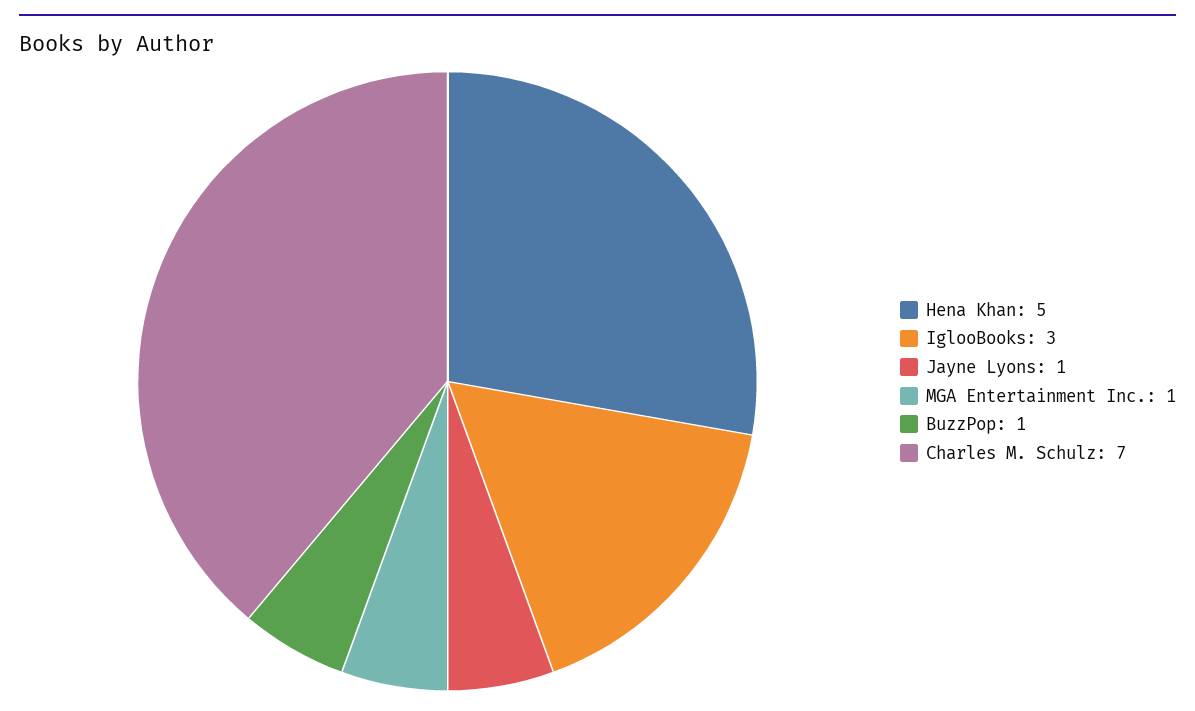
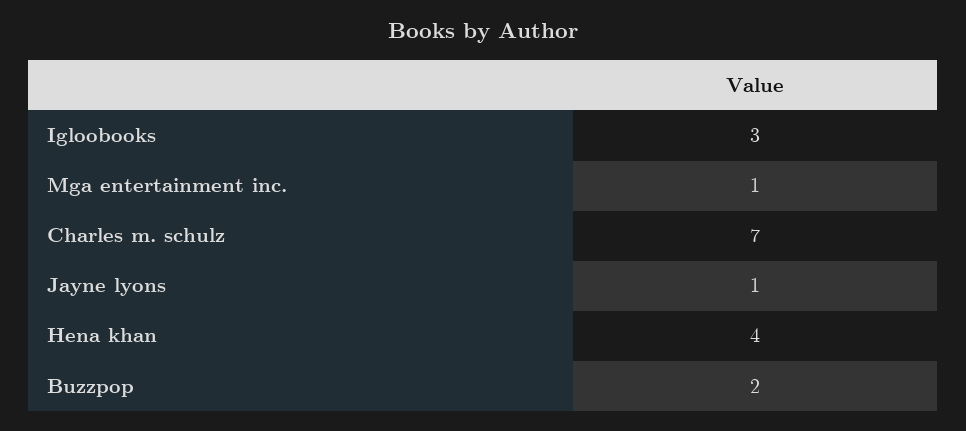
Hena Khan: 5 -> 4
BuzzPop: 1 -> 2

